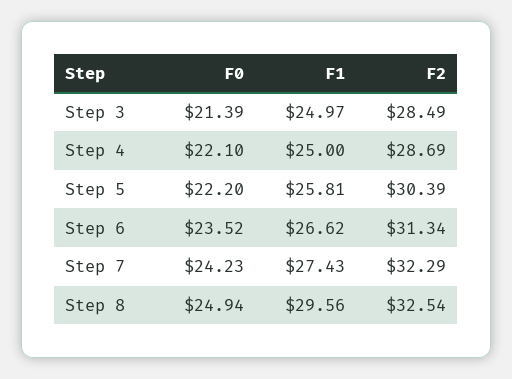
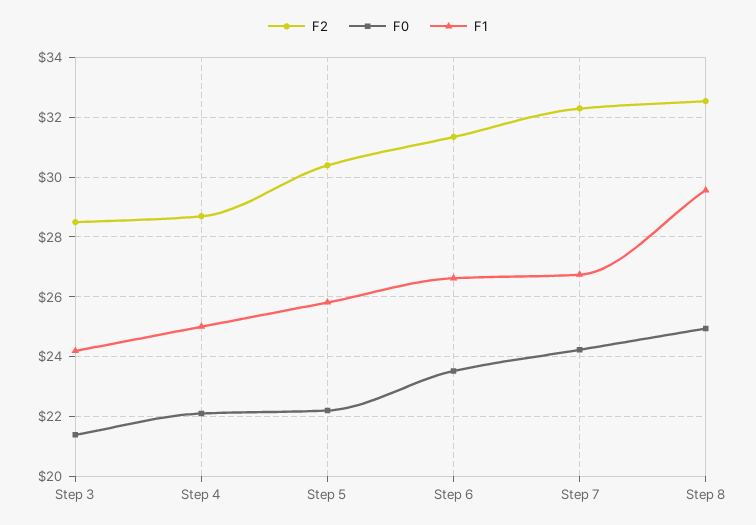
F1, Step 3: 24.97 -> 24.25
F1, Step 7: 27.43 -> 26.75

